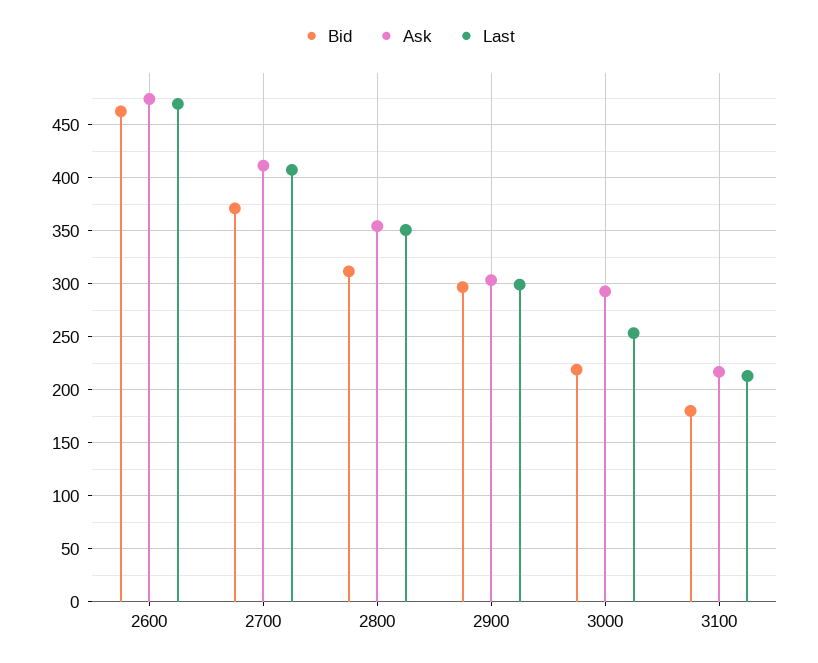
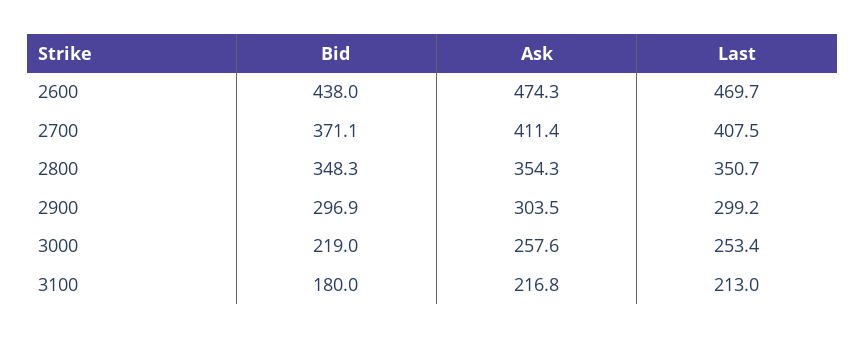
Bid, 2600: 460 -> 438
Bid, 2800: 310 -> 348.3
Ask, 3000: 290 -> 257.6

